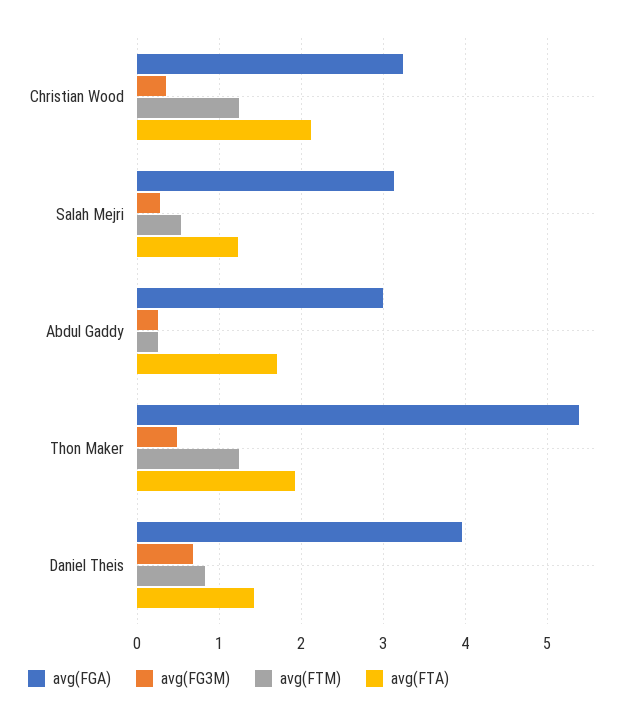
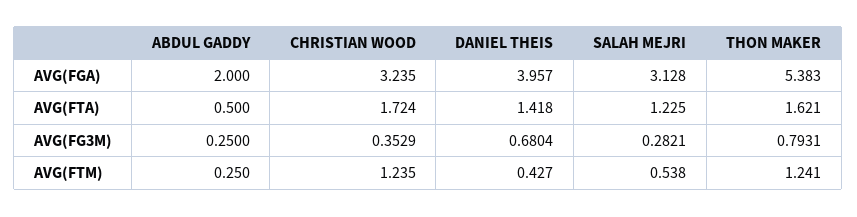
avg(FTA), Christian Wood: 2.1 -> 1.724
avg(FGA), Abdul Gaddy: 3 -> 2
avg(FTA), Abdul Gaddy: 1.7 -> 0.5
avg(FG3M), Thon Maker: 0.5 -> 0.7931
avg(FTA), Thon Maker: 1.9 -> 1.621
avg(FTM), Daniel Theis: 0.8 -> 0.427

